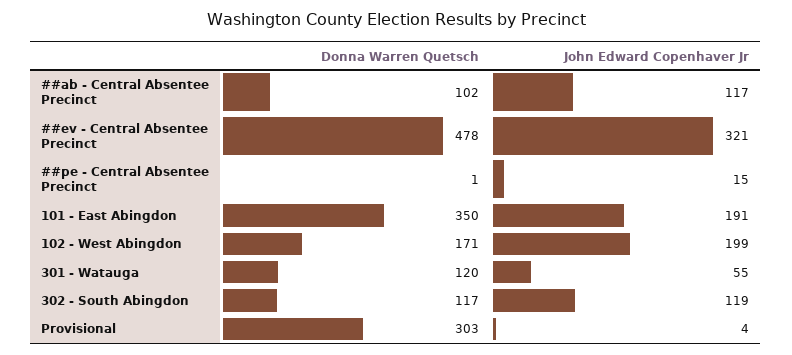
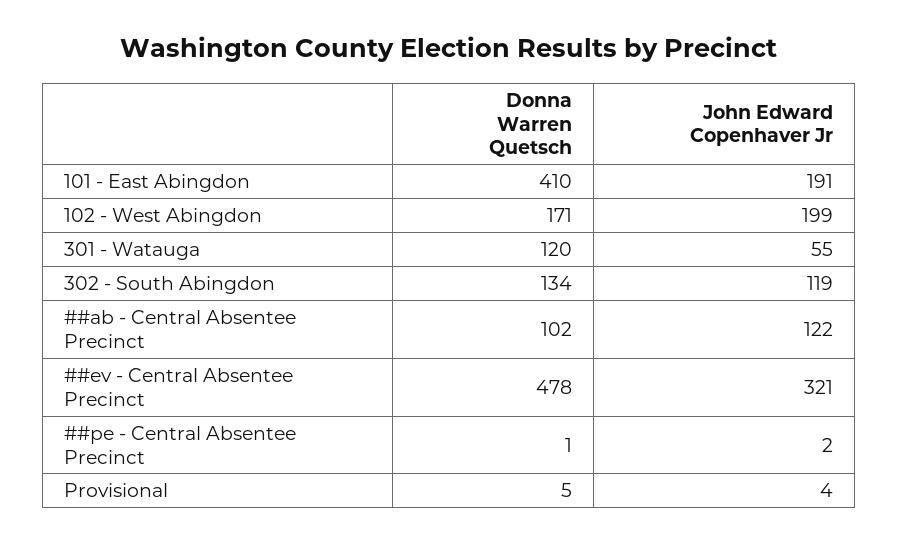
John Edward Copenhaver Jr, ##ab - Central Absentee Precinct: 117 -> 122
John Edward Copenhaver Jr, ##pe - Central Absentee Precinct: 15 -> 2
Donna Warren Quetsch, 101 - East Abingdon: 350 -> 410
Donna Warren Quetsch, 302 - South Abingdon: 117 -> 134
Donna Warren Quetsch, Provisional: 303 -> 5

